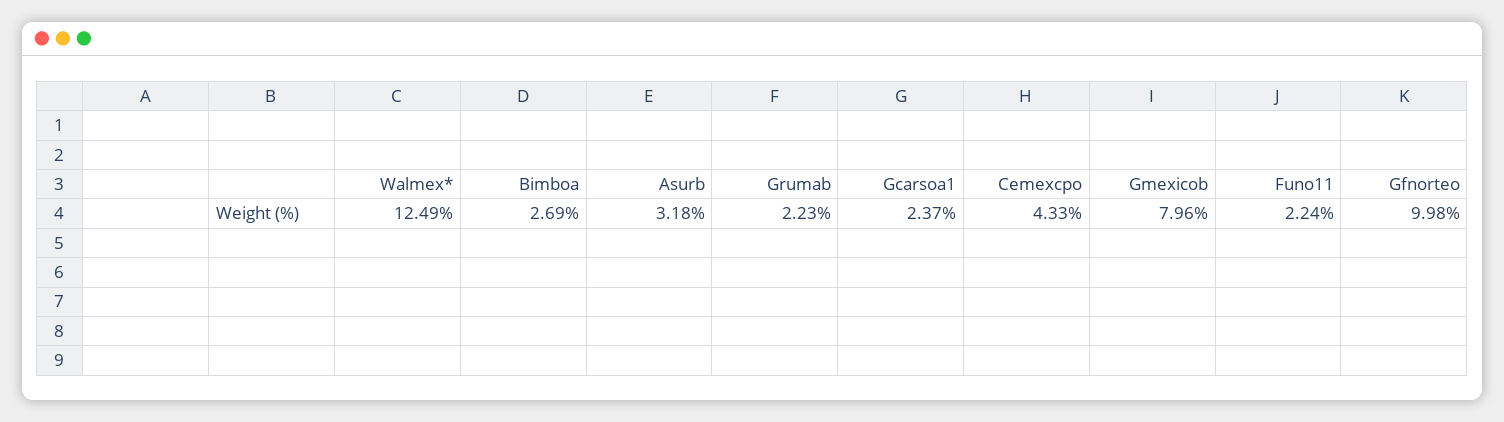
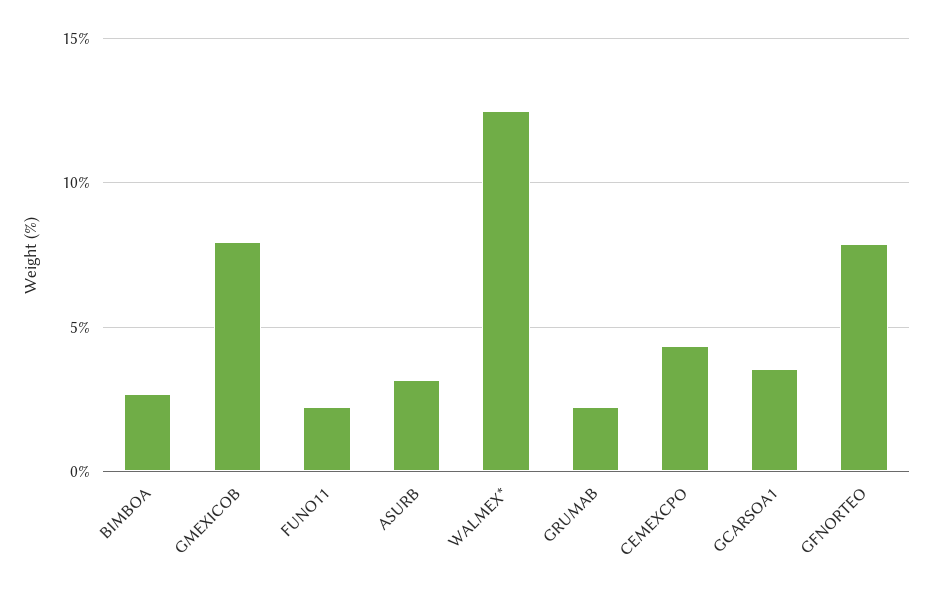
Gcarsoa1: 2.37 -> 3.5
Gfnorteo: 9.98 -> 8

